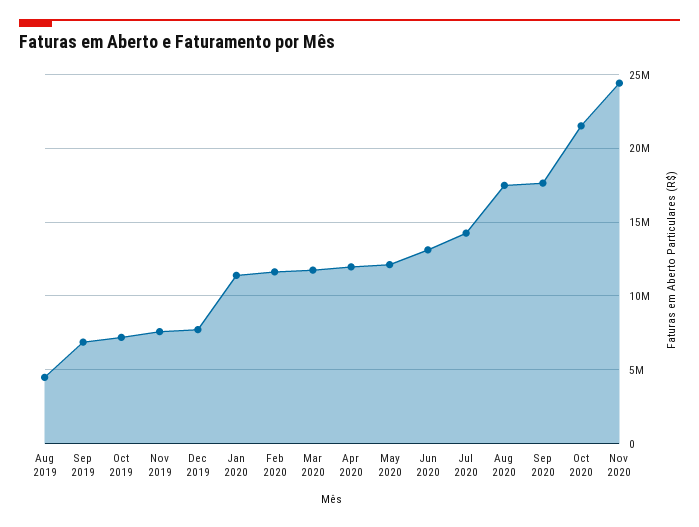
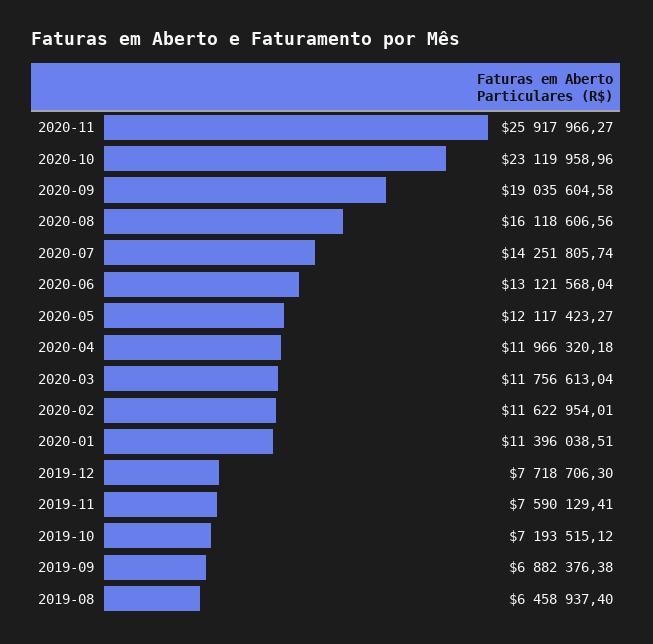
Aug 2019: 4500000 -> 6458937.4
Aug 2020: 17500000 -> 16118606.56
Sep 2020: 17500000 -> 19035604.58
Oct 2020: 21500000 -> 23119958.96
Nov 2020: 24500000 -> 25917966.27

